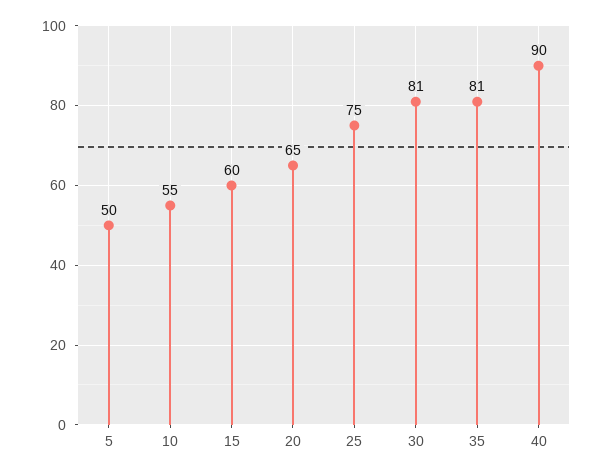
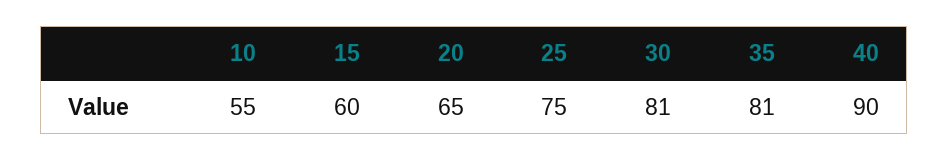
5: 50 -> none

